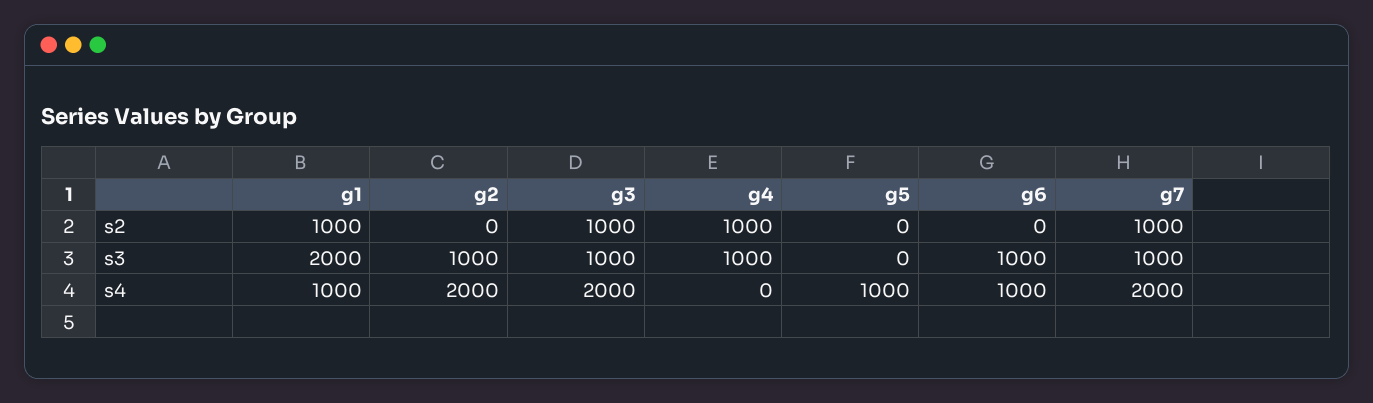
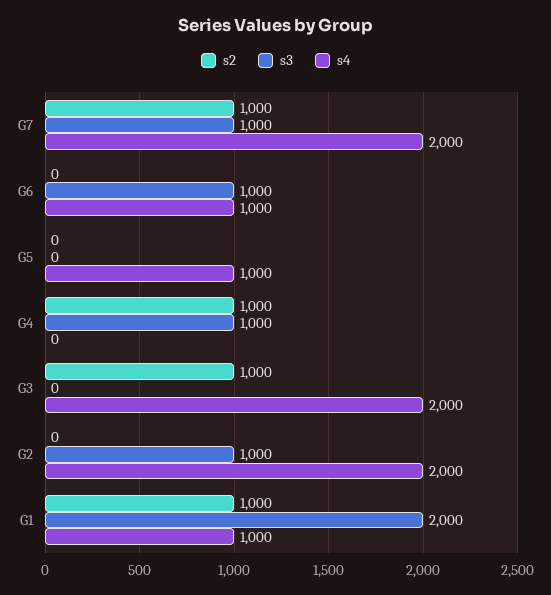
s3, g3: 1000 -> 0

